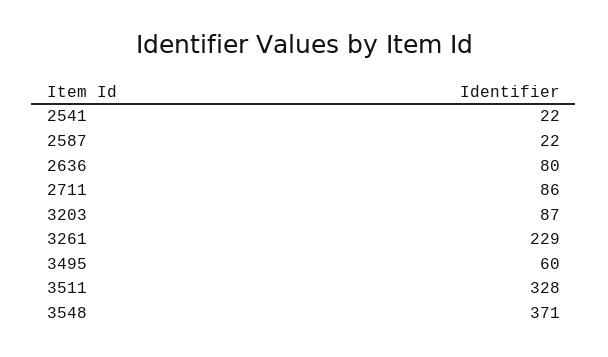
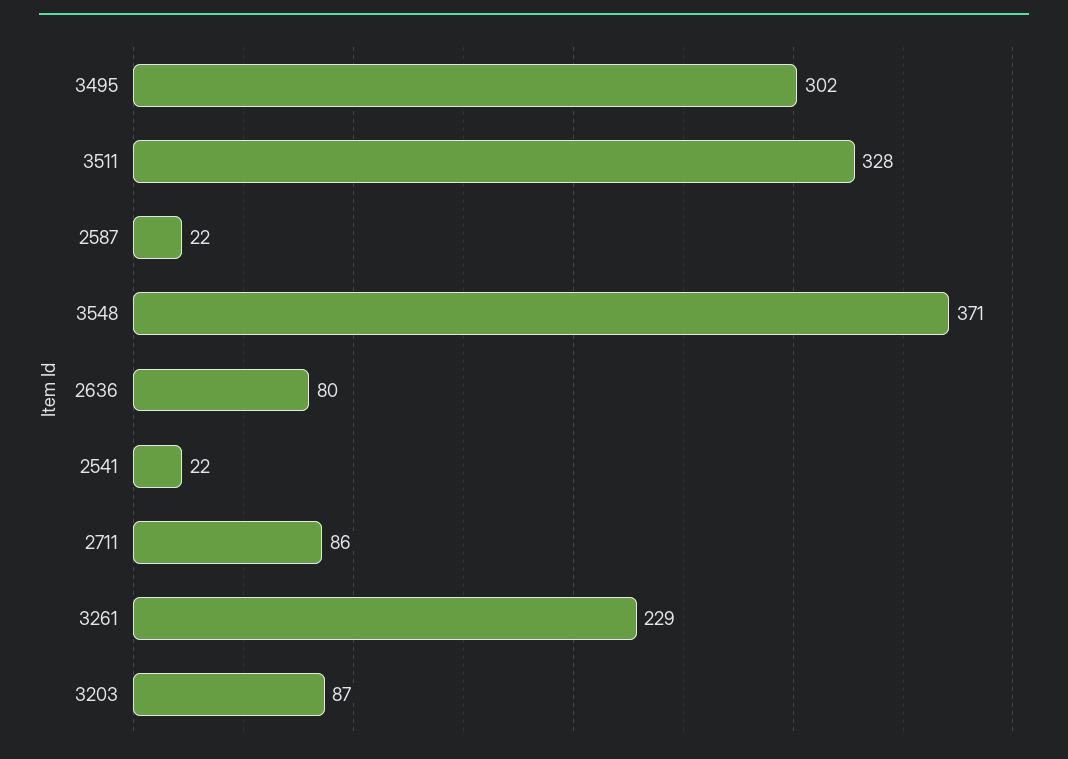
3495: 60 -> 302

